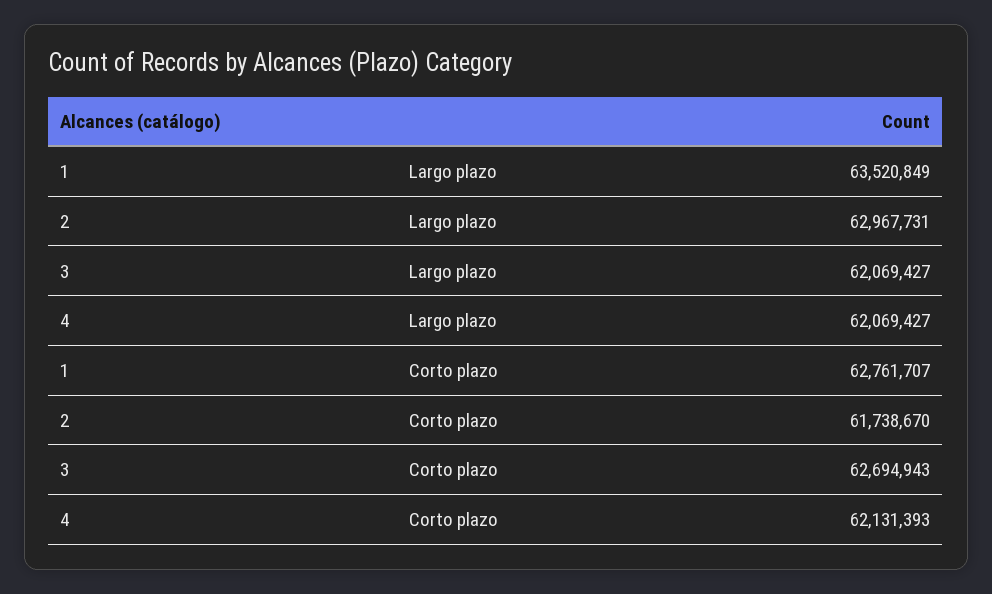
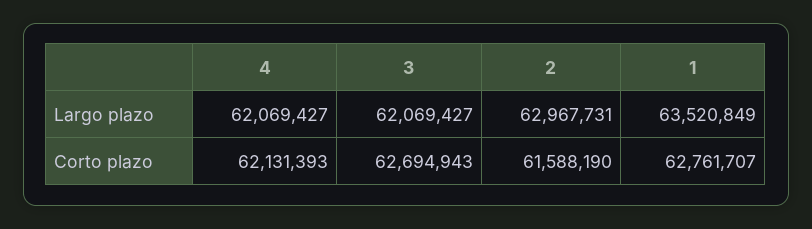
2, Corto plazo: 61738670 -> 61588190

